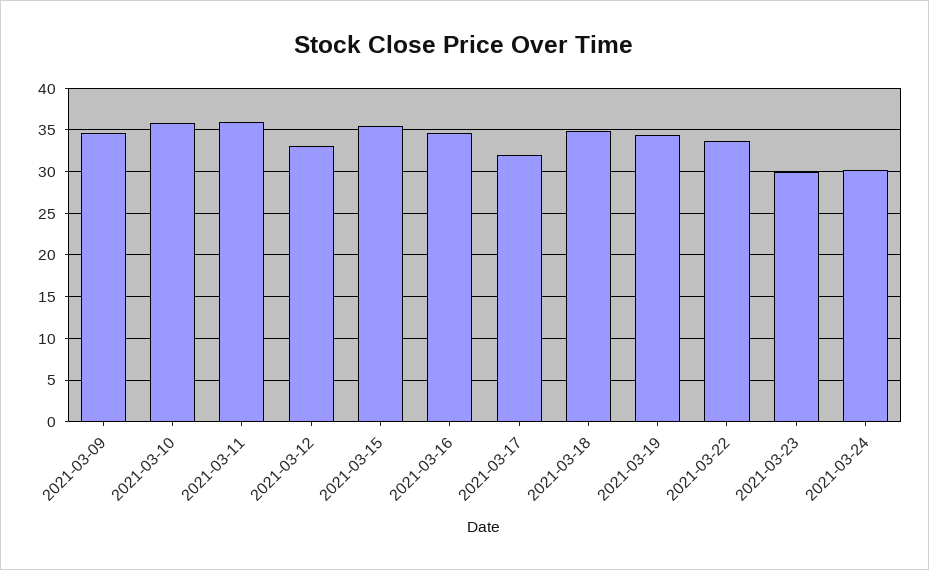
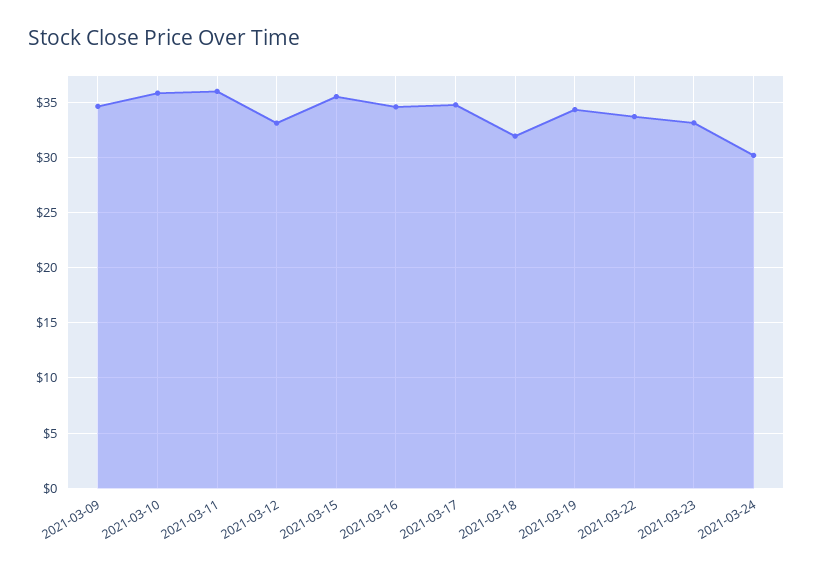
2021-03-17: 32 -> 35
2021-03-18: 35 -> 32
2021-03-23: 30 -> 33

